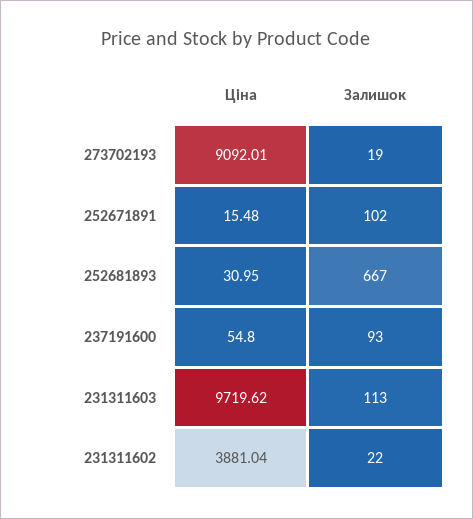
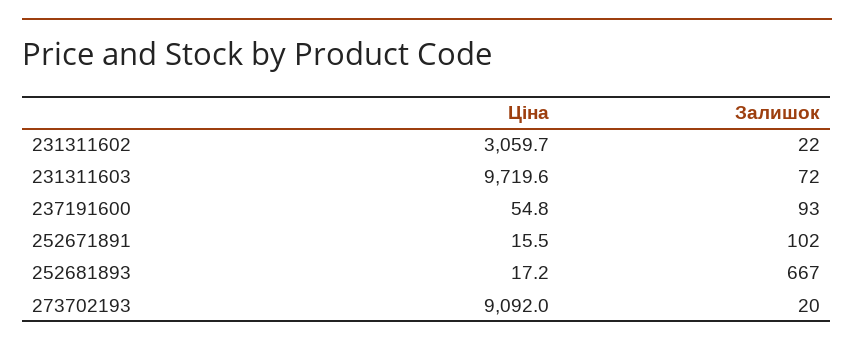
Залишок, 273702193: 19 -> 20
Ціна, 252681893: 30.95 -> 17.2
Залишок, 231311603: 113 -> 72
Ціна, 231311602: 3881.04 -> 3059.7

